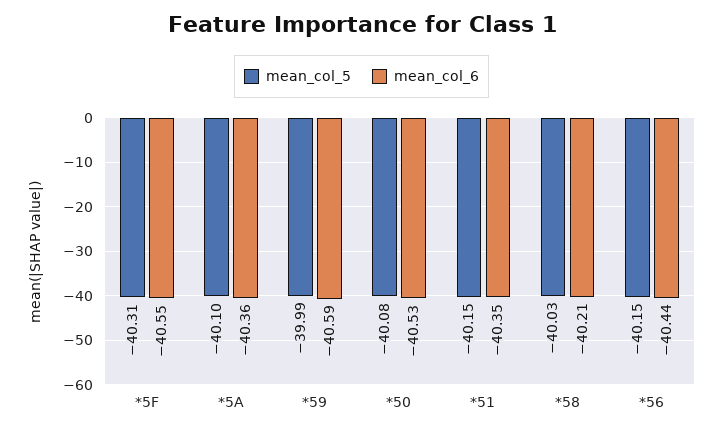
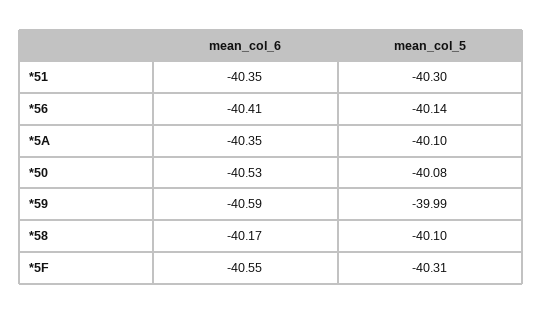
mean_col_6, *5A: -40.36 -> -40.35
mean_col_5, *51: -40.15 -> -40.3
mean_col_5, *58: -40.03 -> -40.1
mean_col_6, *58: -40.21 -> -40.17
mean_col_5, *56: -40.15 -> -40.14
mean_col_6, *56: -40.44 -> -40.41

